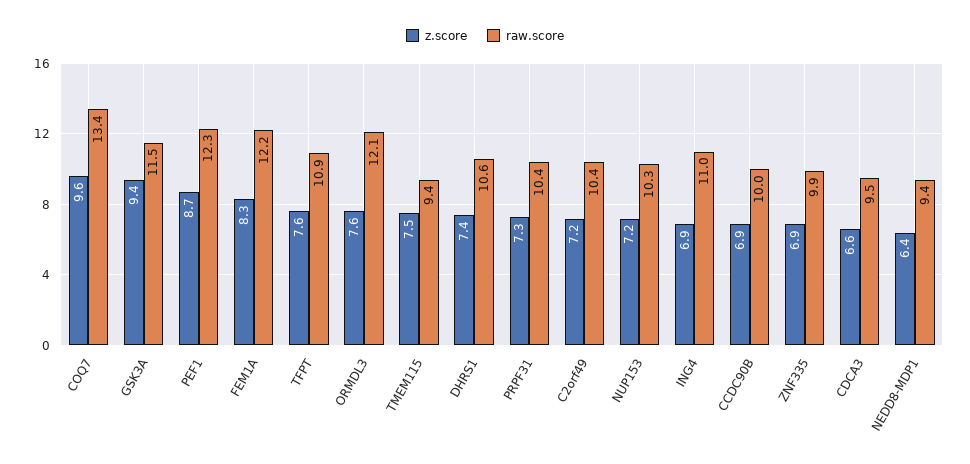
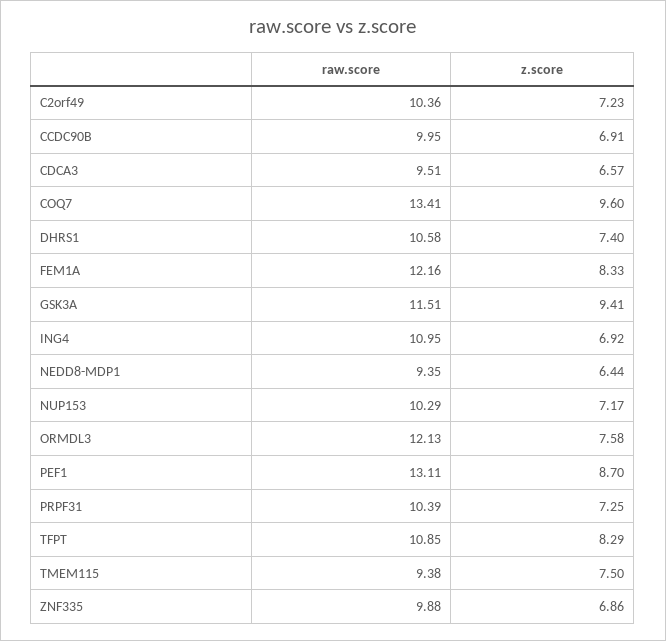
raw.score, PEF1: 12.3 -> 13.11
z.score, TFPT: 7.6 -> 8.29

